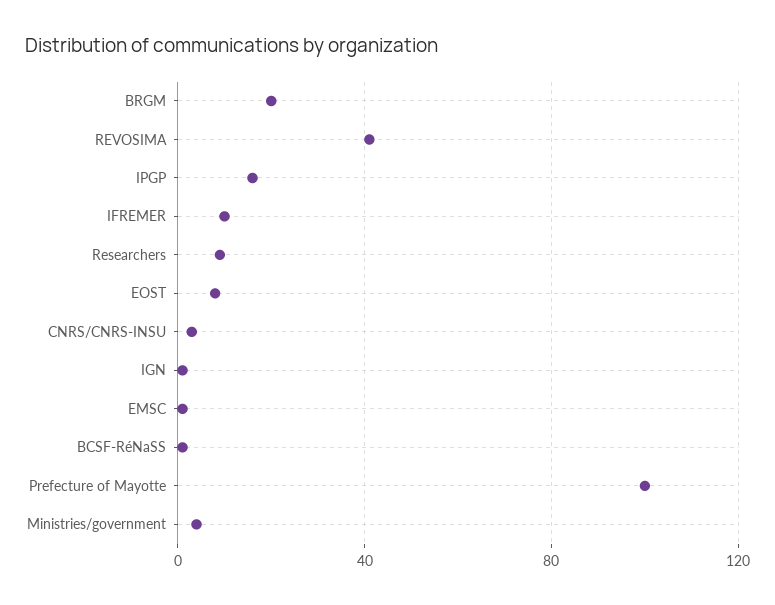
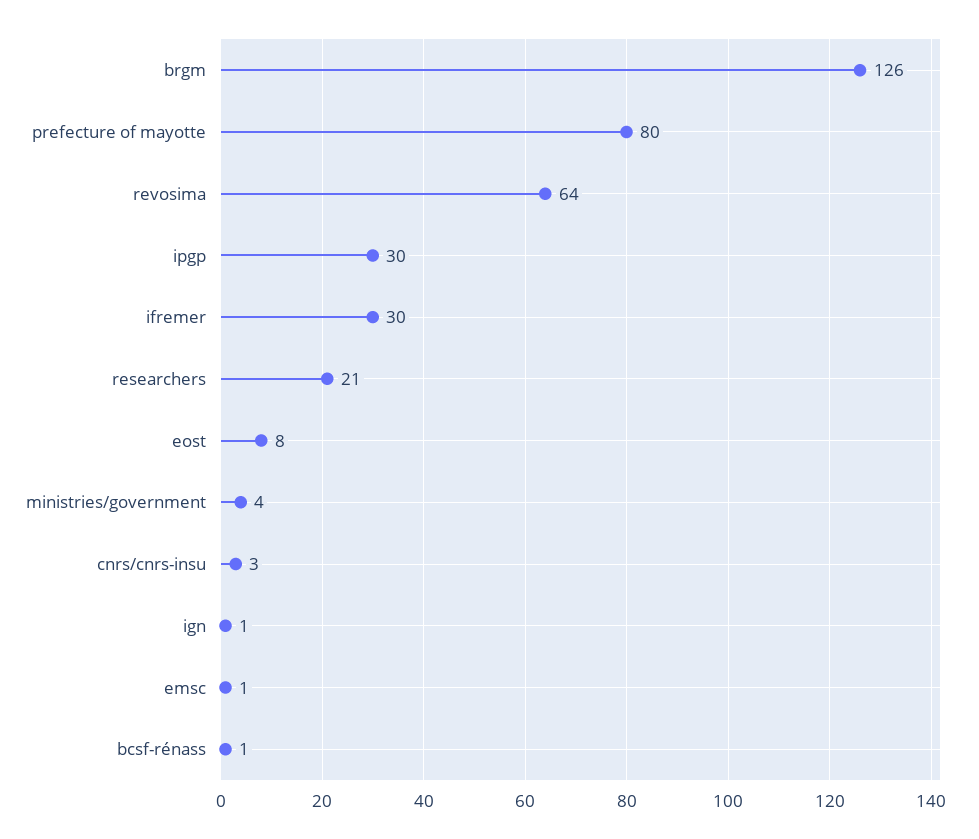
BRGM: 20 -> 126
REVOSIMA: 40 -> 64
IPGP: 15 -> 30
IFREMER: 10 -> 30
Researchers: 10 -> 21
Prefecture of Mayotte: 100 -> 80

